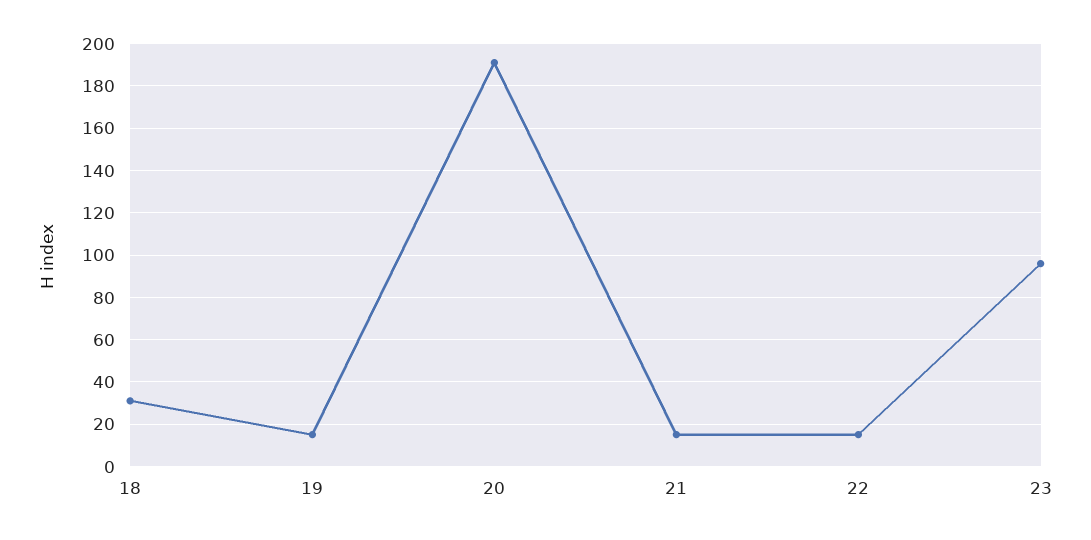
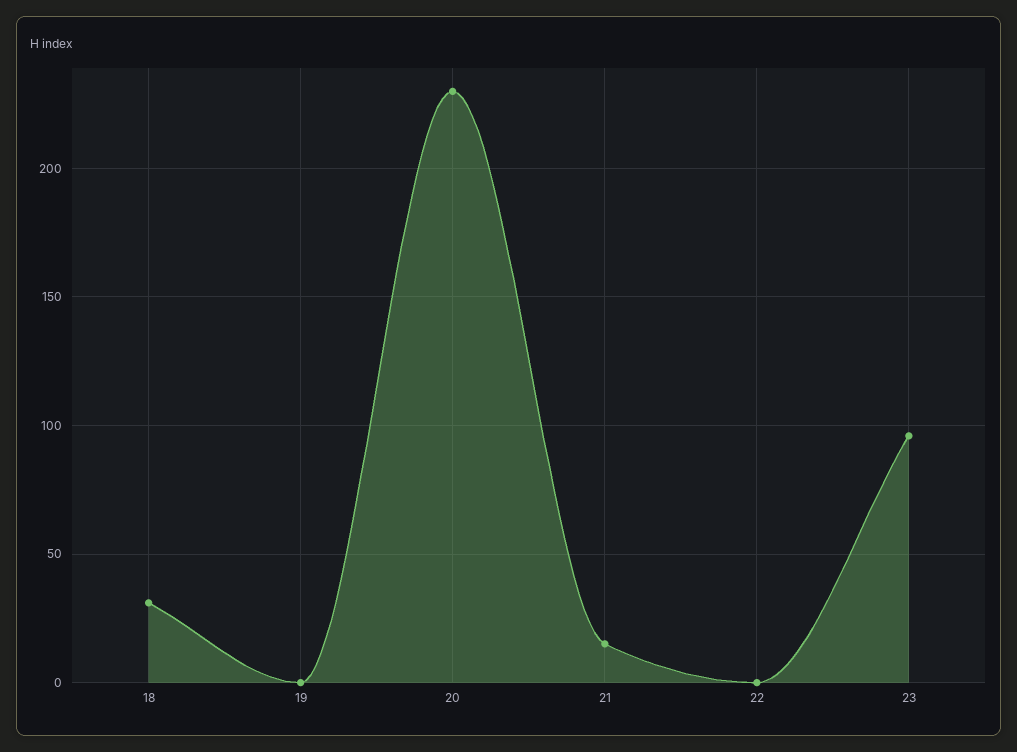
19: 15 -> 0
20: 190 -> 230
22: 15 -> 0

